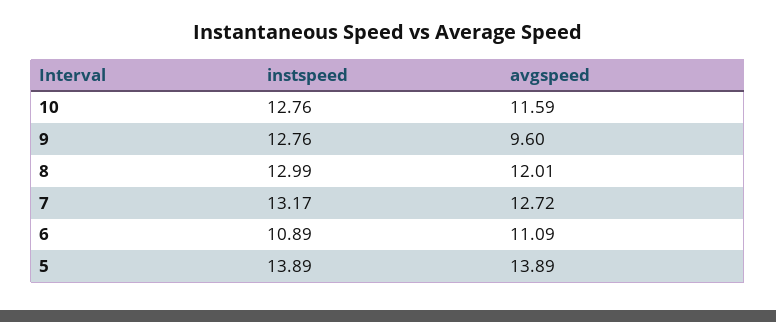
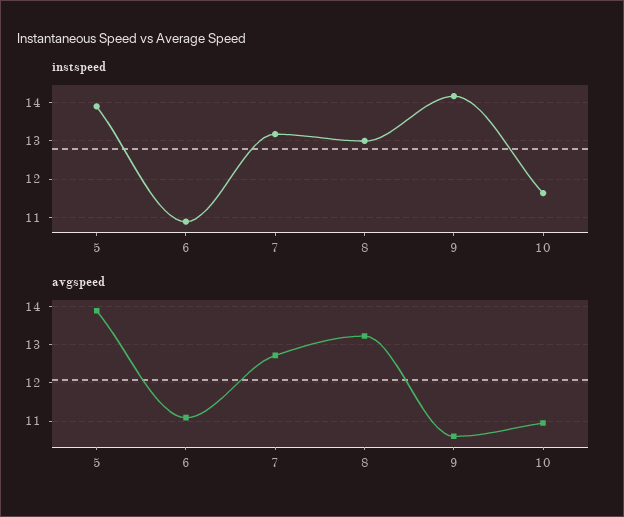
instspeed, 10: 12.76 -> 11.6
avgspeed, 10: 11.59 -> 11
instspeed, 9: 12.76 -> 14.2
avgspeed, 9: 9.6 -> 10.6
avgspeed, 8: 12.01 -> 13.2

